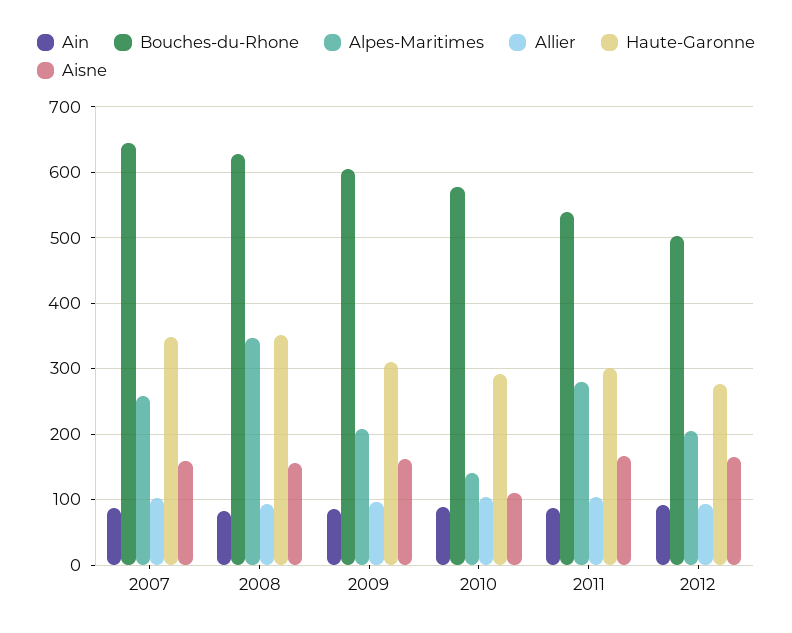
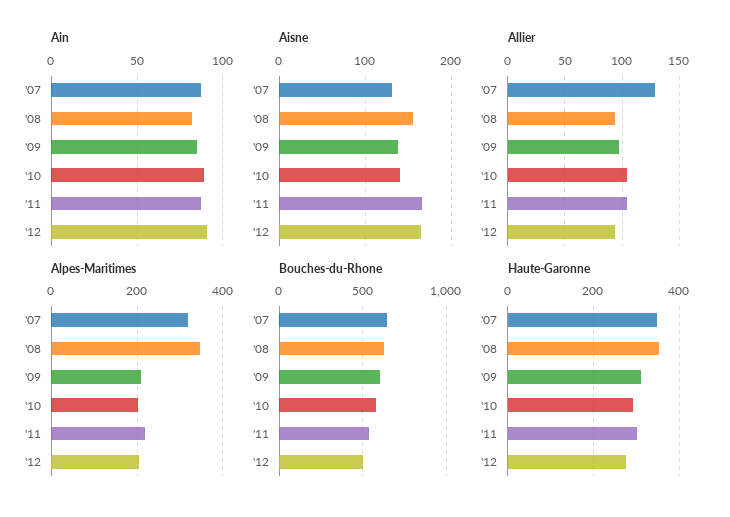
Alpes-Maritimes, 2007: 260 -> 320
Allier, 2007: 100 -> 130
Aisne, 2007: 160 -> 130
Aisne, 2009: 160 -> 140
Alpes-Maritimes, 2010: 140 -> 200
Aisne, 2010: 110 -> 140
Alpes-Maritimes, 2011: 280 -> 220

